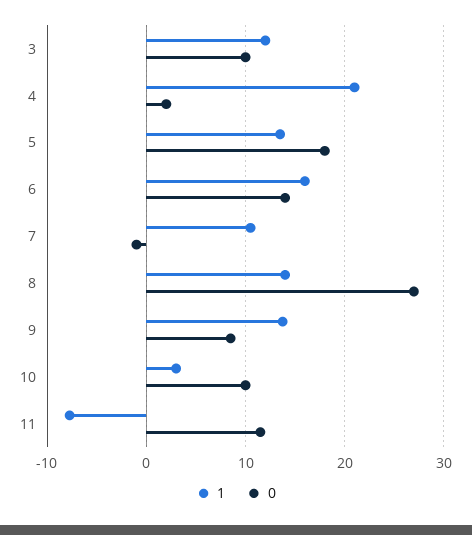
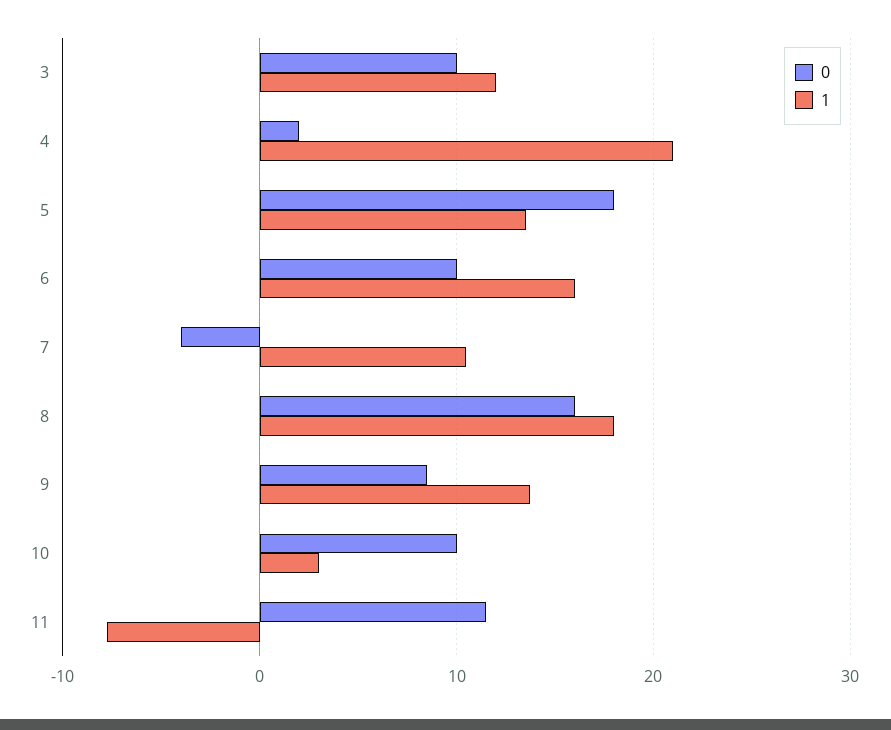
0, 6: 14 -> 10
0, 7: -1 -> -4
1, 8: 14 -> 18
0, 8: 27 -> 16

